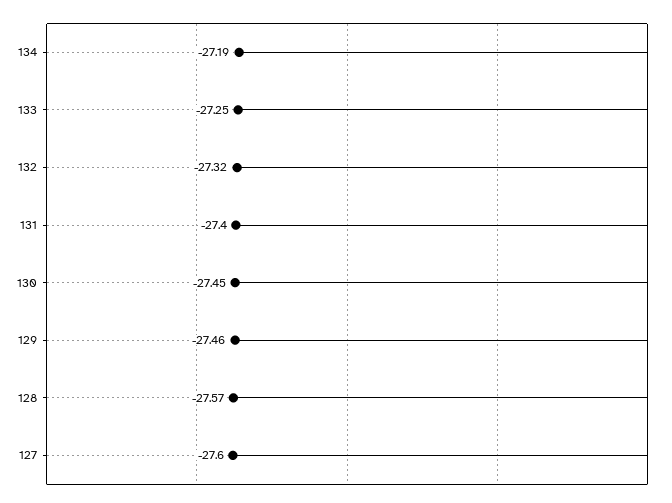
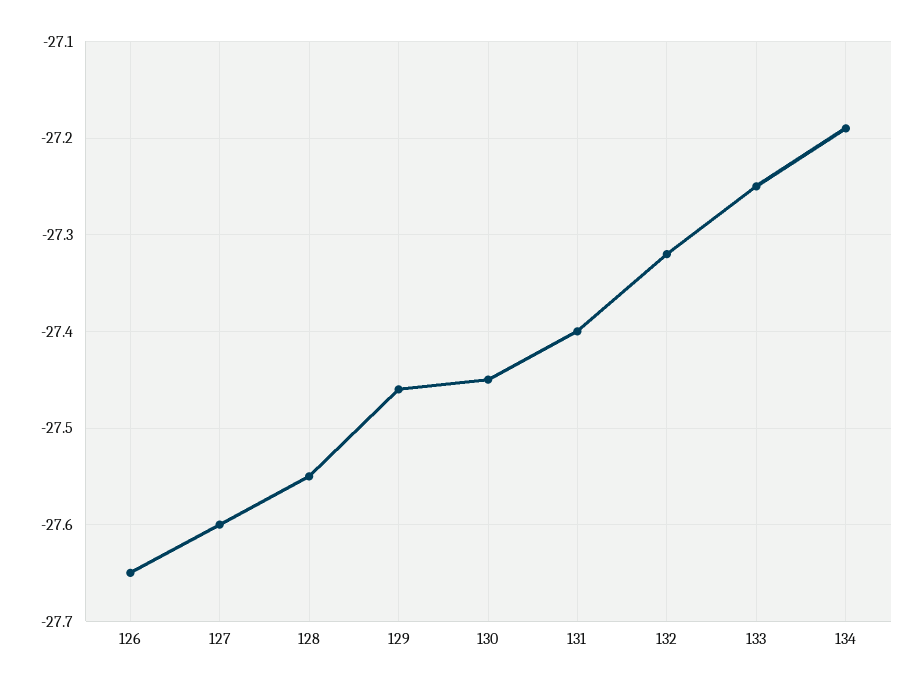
128: -27.57 -> -27.55
126: none -> -27.65

